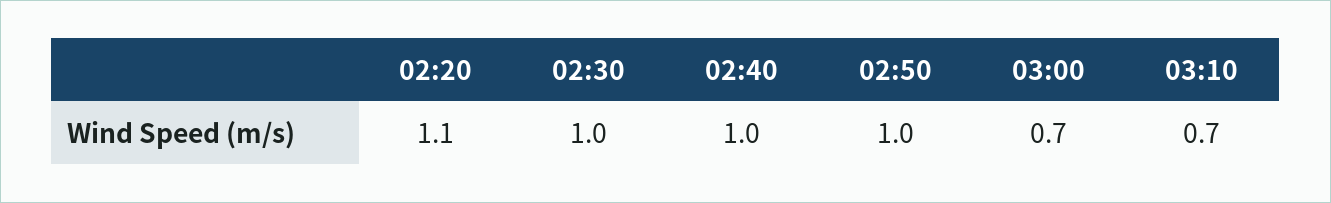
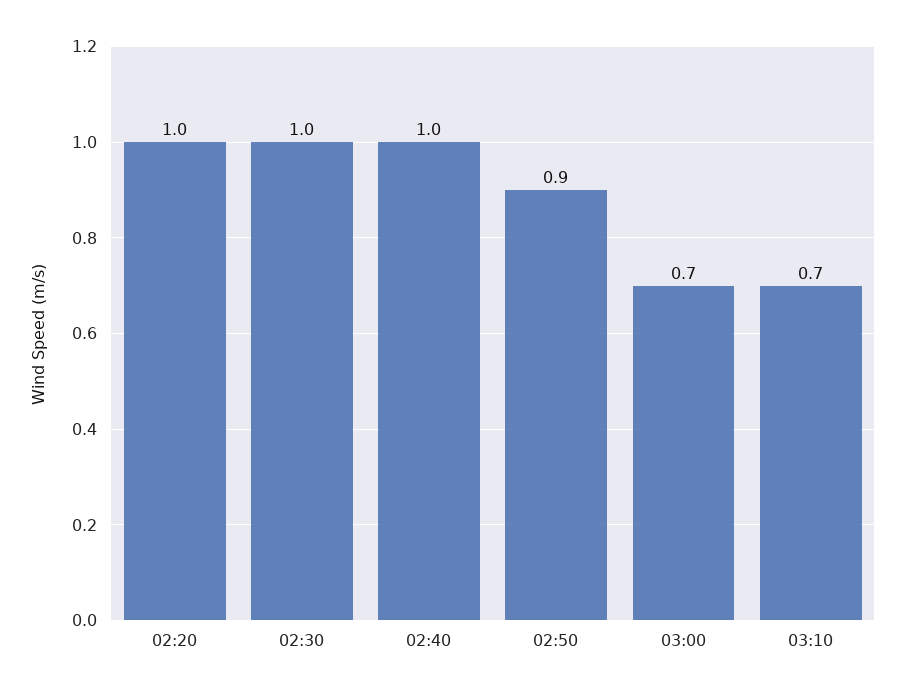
02:20: 1.1 -> 1
02:50: 1 -> 0.9

